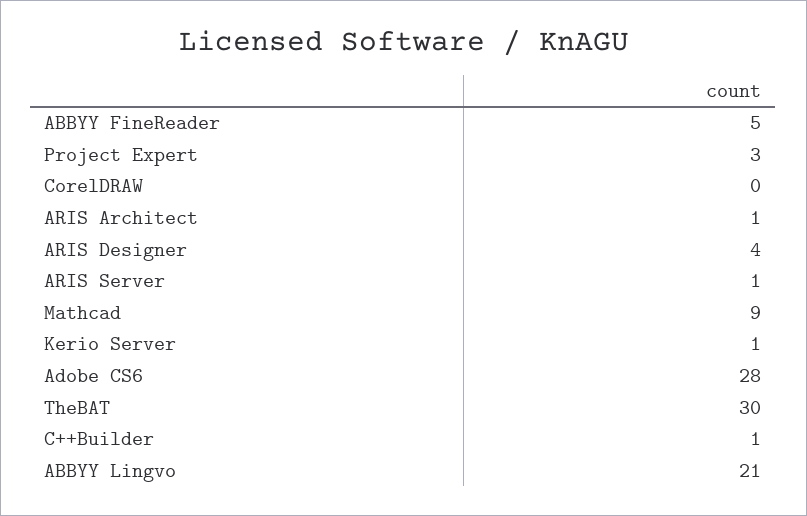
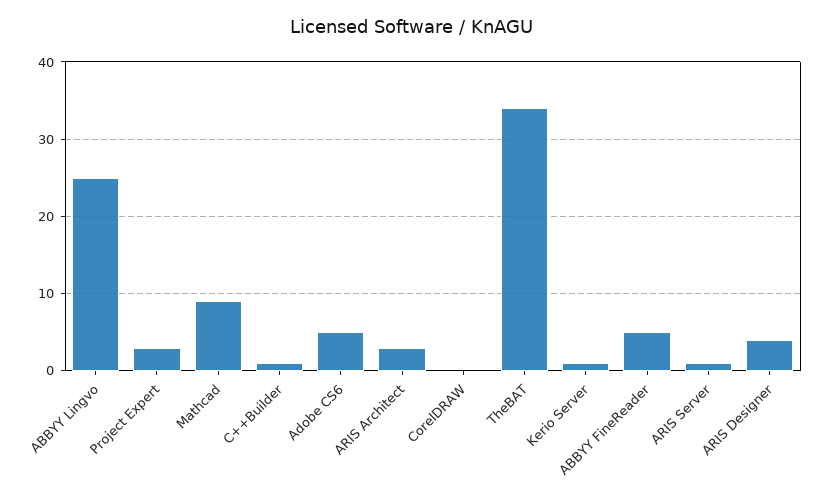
ARIS Architect: 1 -> 3
Adobe CS6: 28 -> 5
TheBAT: 30 -> 34
ABBYY Lingvo: 21 -> 25

